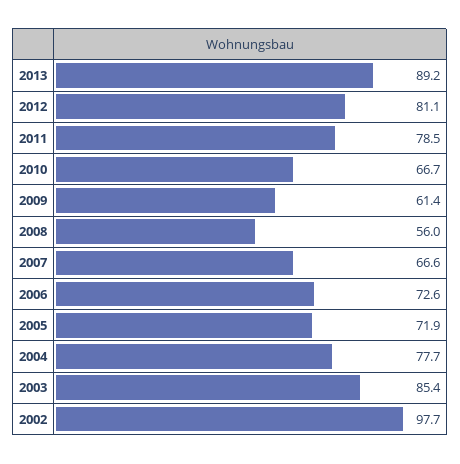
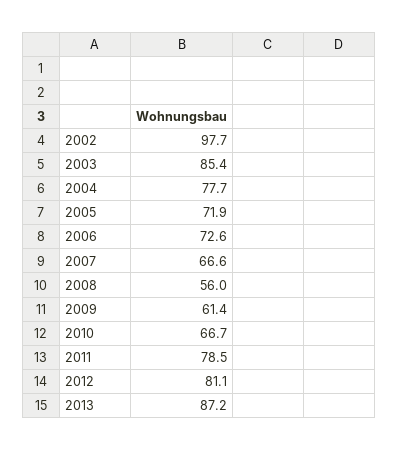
2013: 89.2 -> 87.2

